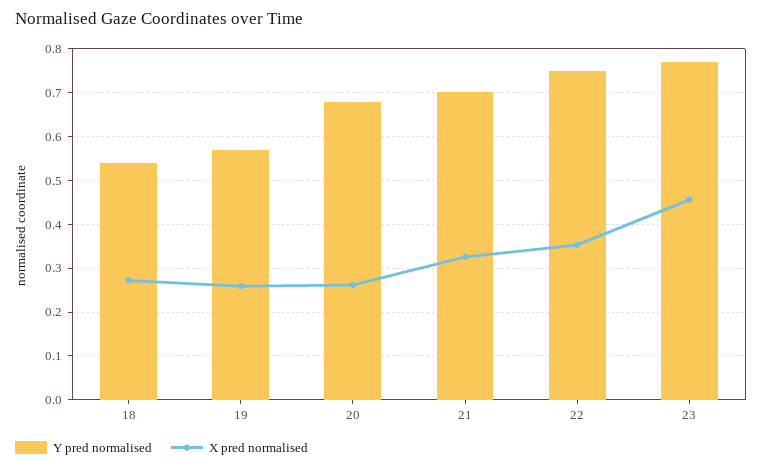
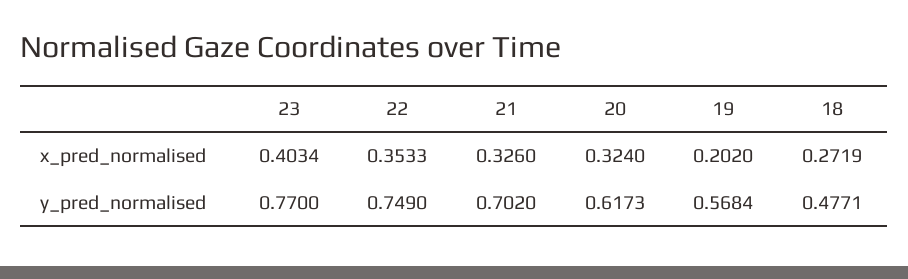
Y pred normalised, 18: 0.54 -> 0.4771
X pred normalised, 19: 0.26 -> 0.202
Y pred normalised, 20: 0.68 -> 0.6173
X pred normalised, 20: 0.26 -> 0.324
X pred normalised, 23: 0.46 -> 0.4034

